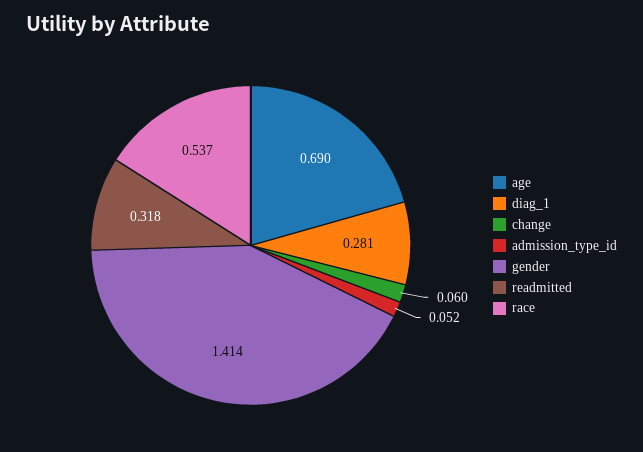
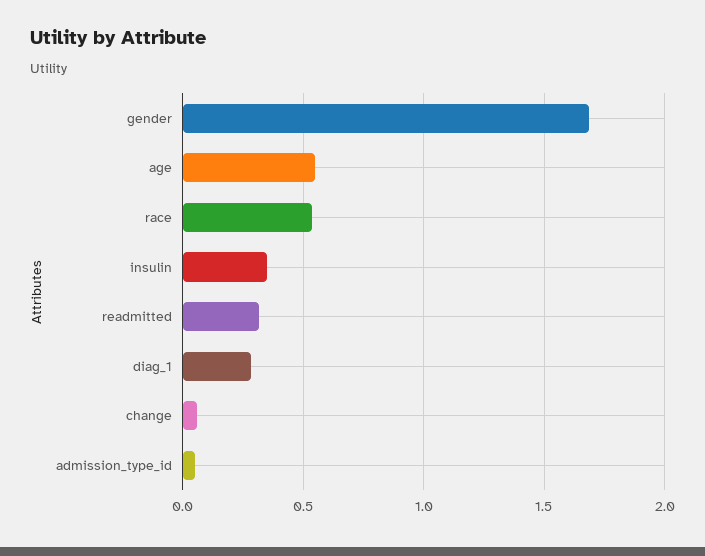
age: 0.69 -> 0.55
gender: 1.414 -> 1.7
insulin: none -> 0.35

